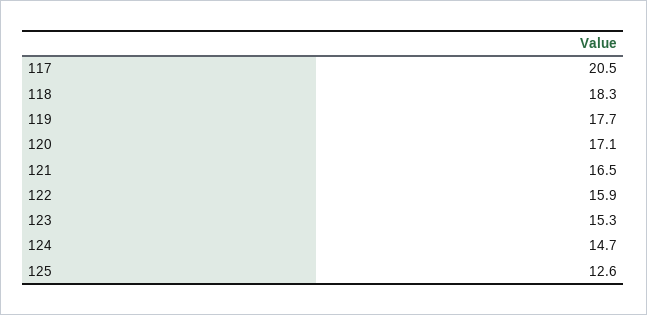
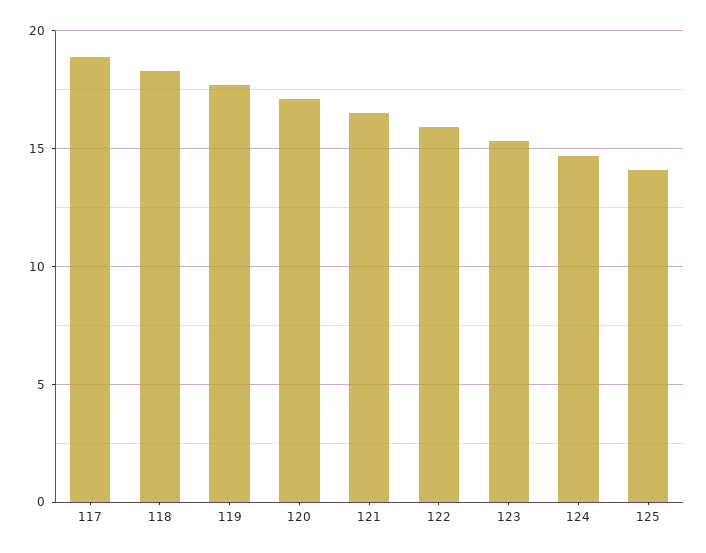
117: 20.5 -> 19
125: 12.6 -> 14

